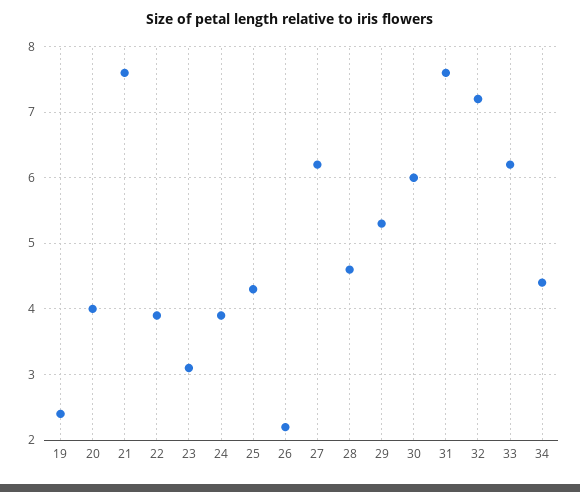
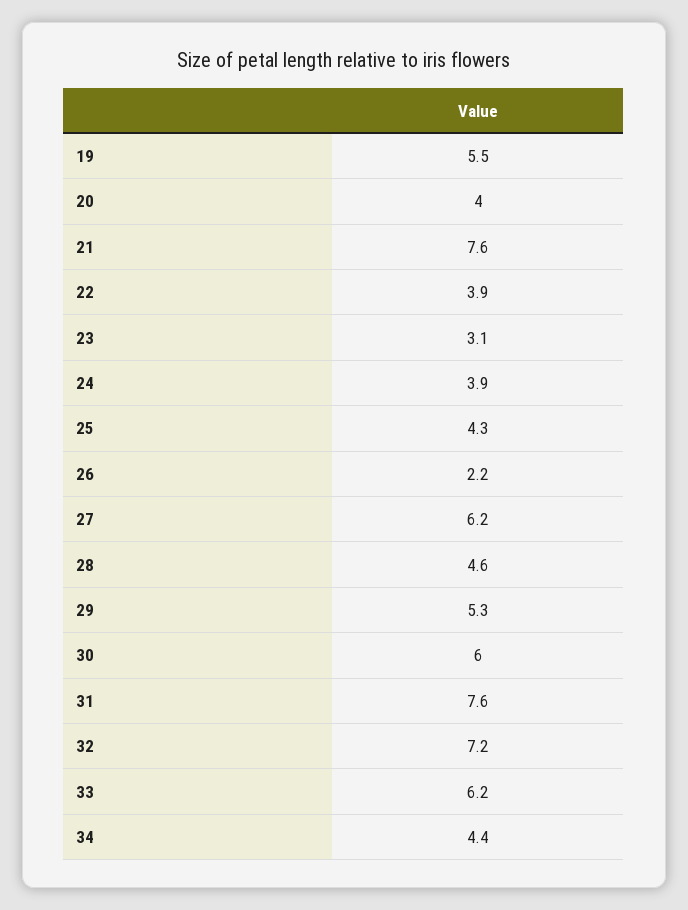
19: 2.4 -> 5.5

